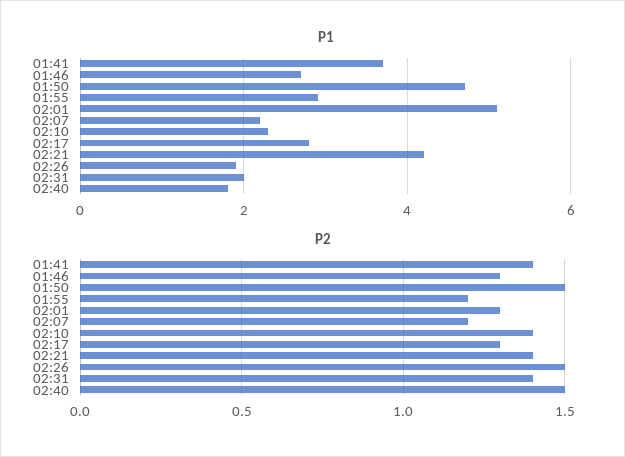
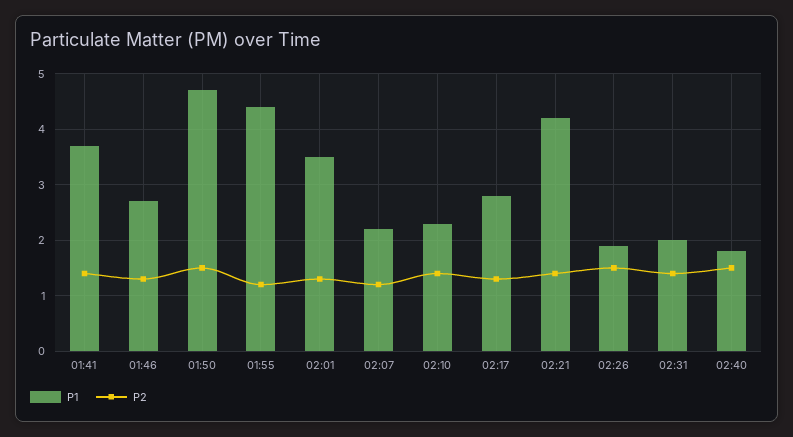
P1, 01:55: 3 -> 4.5
P1, 02:01: 5 -> 3.5

